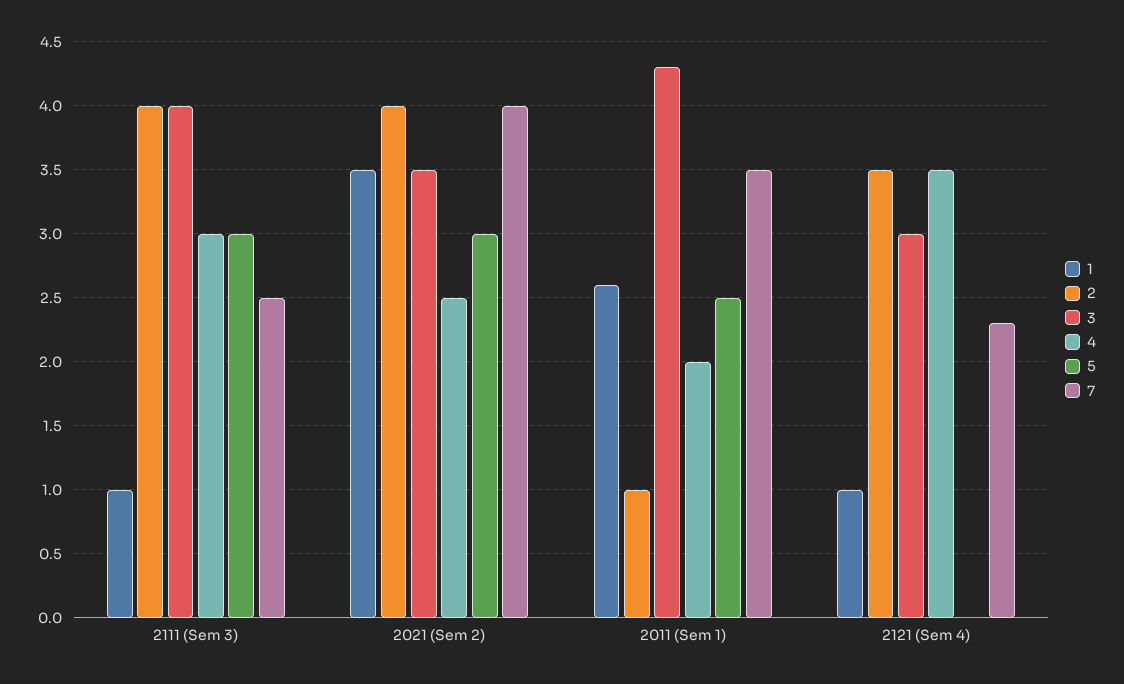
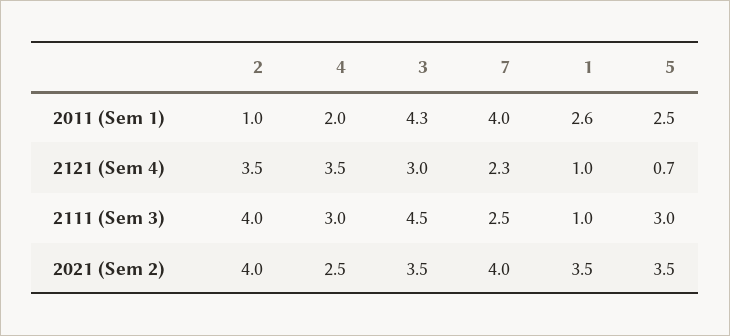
3, 2111 (Sem 3): 4 -> 4.5
5, 2021 (Sem 2): 3 -> 3.5
7, 2011 (Sem 1): 3.5 -> 4
5, 2121 (Sem 4): 0 -> 0.7

